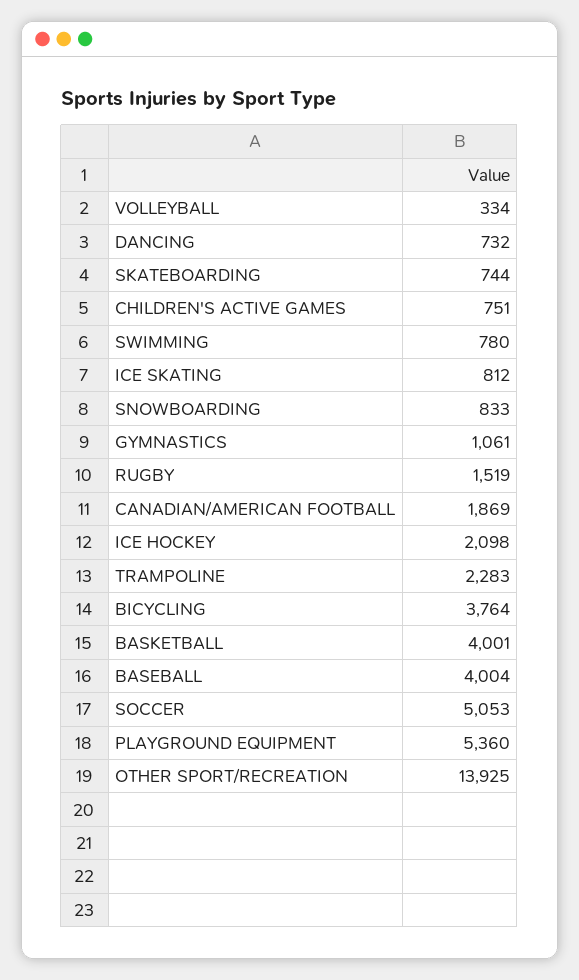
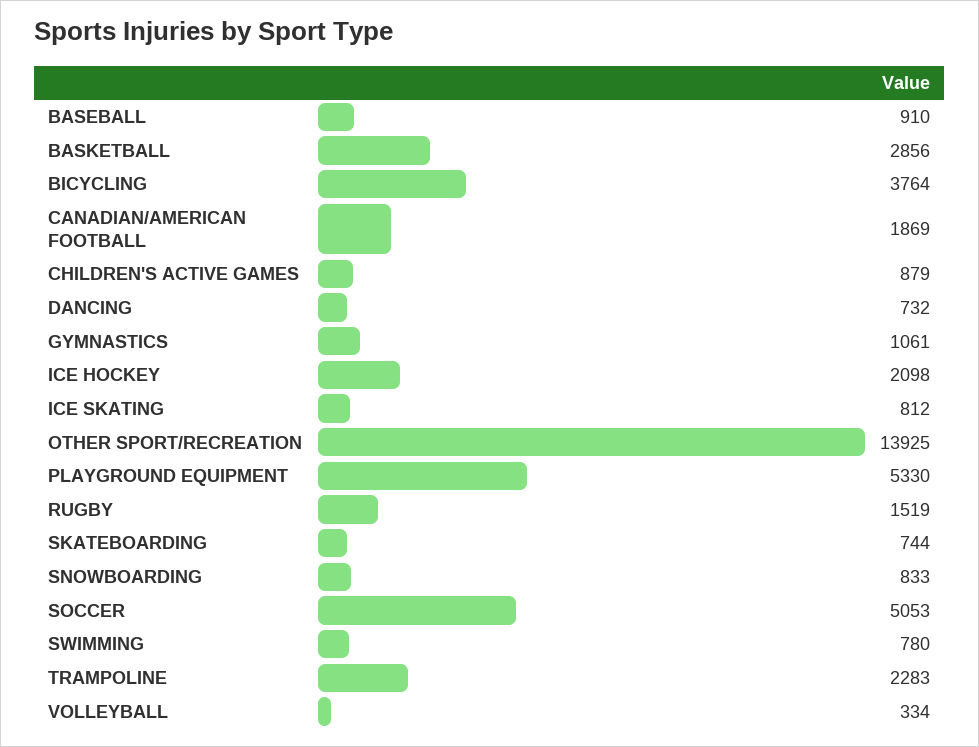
CHILDREN'S ACTIVE GAMES: 751 -> 879
BASKETBALL: 4001 -> 2856
BASEBALL: 4004 -> 910
PLAYGROUND EQUIPMENT: 5360 -> 5330

